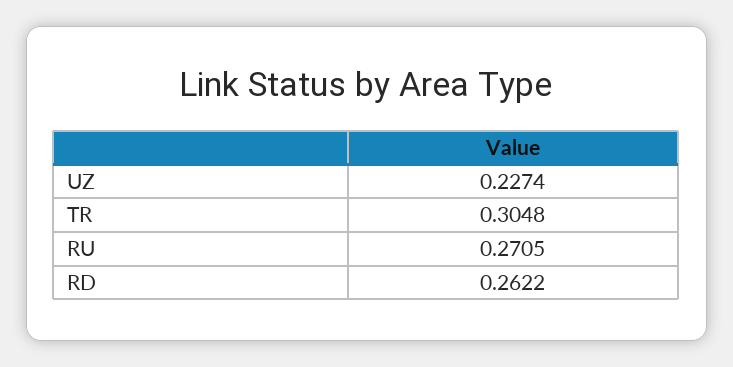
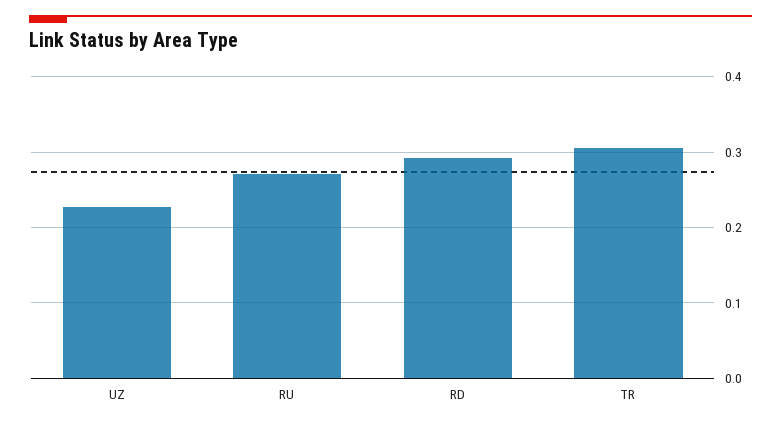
RD: 0.2622 -> 0.29

